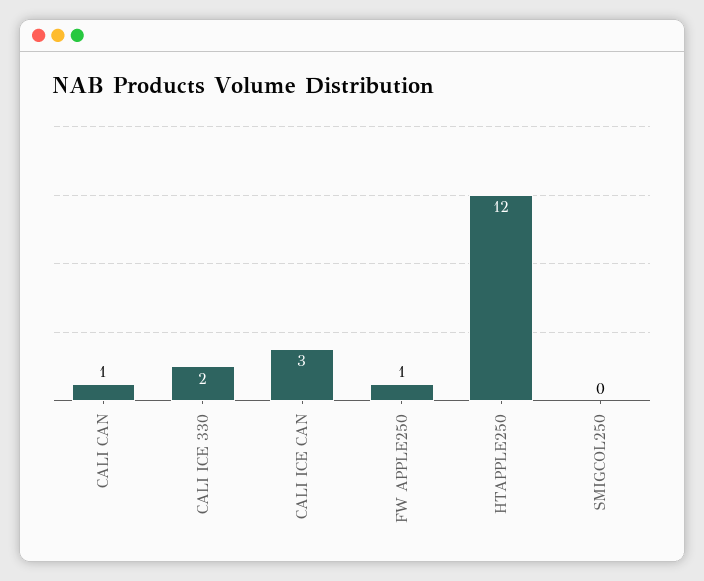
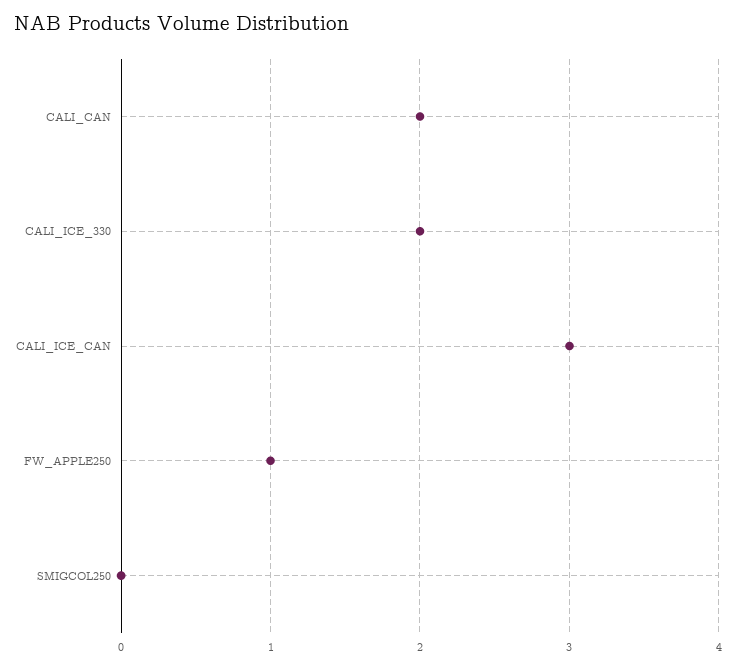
CALI CAN: 1 -> 2
HTAPPLE250: 12 -> none

